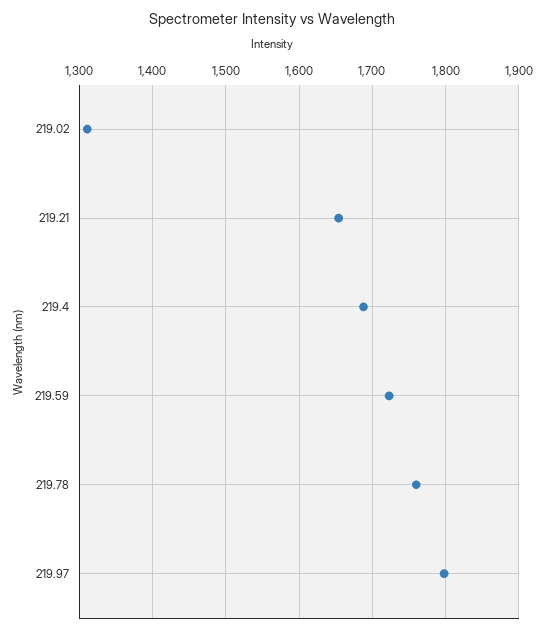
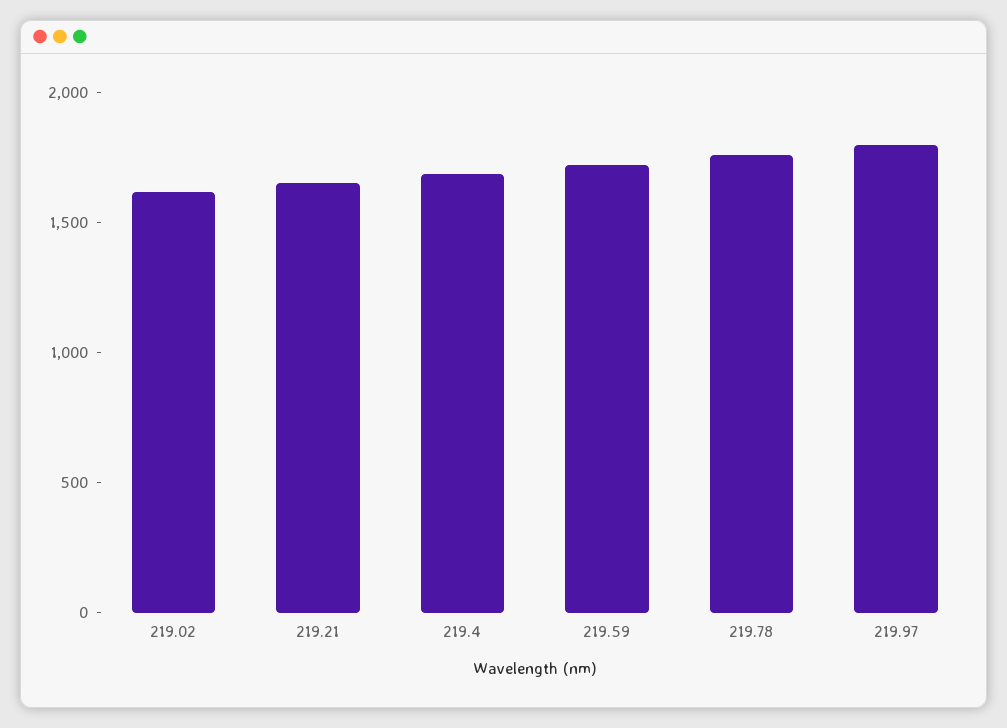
219.02: 1310 -> 1600

